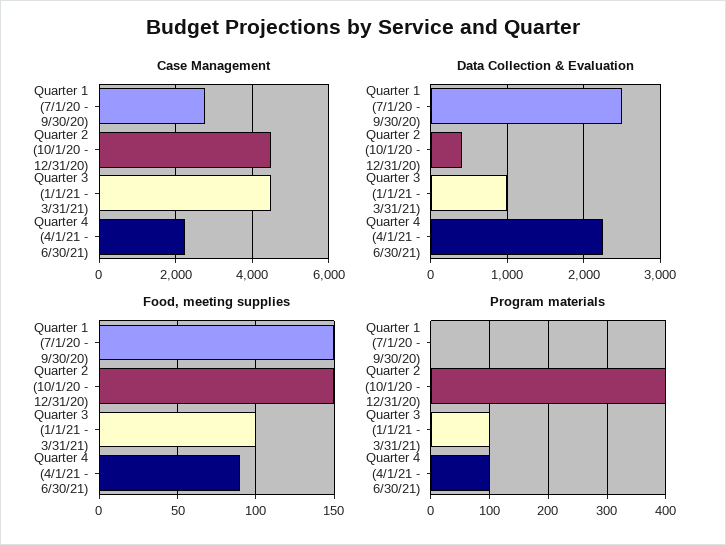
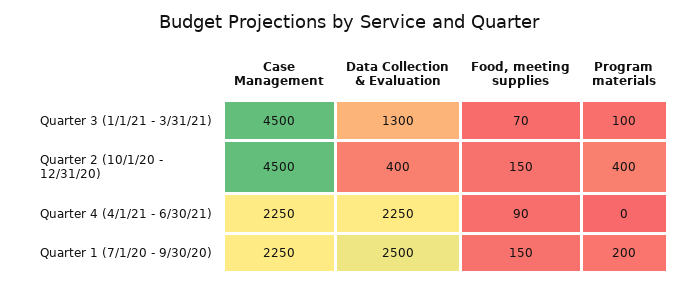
Case Management, Quarter 1 (7/1/20 - 9/30/20): 2800 -> 2250
Data Collection & Evaluation, Quarter 3 (1/1/21 - 3/31/21): 1000 -> 1300
Food, meeting supplies, Quarter 3 (1/1/21 - 3/31/21): 100 -> 70
Program materials, Quarter 1 (7/1/20 - 9/30/20): 0 -> 200
Program materials, Quarter 4 (4/1/21 - 6/30/21): 100 -> 0

